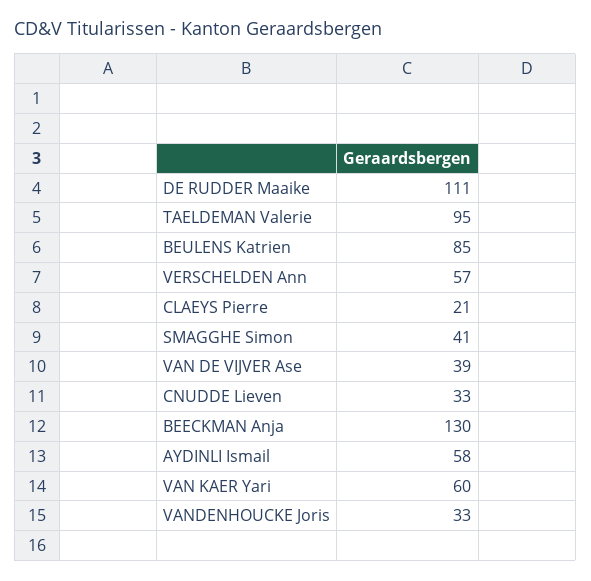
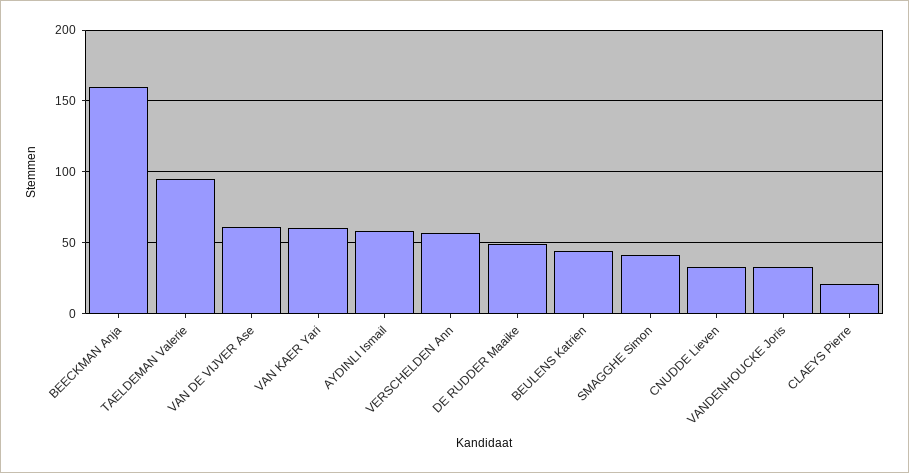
DE RUDDER Maaike: 111 -> 50
BEULENS Katrien: 85 -> 45
VAN DE VIJVER Ase: 39 -> 60
BEECKMAN Anja: 130 -> 160

